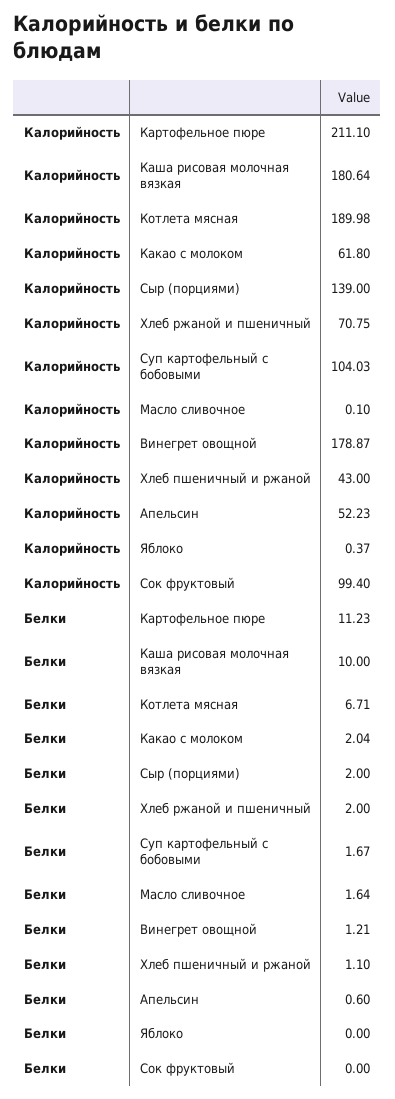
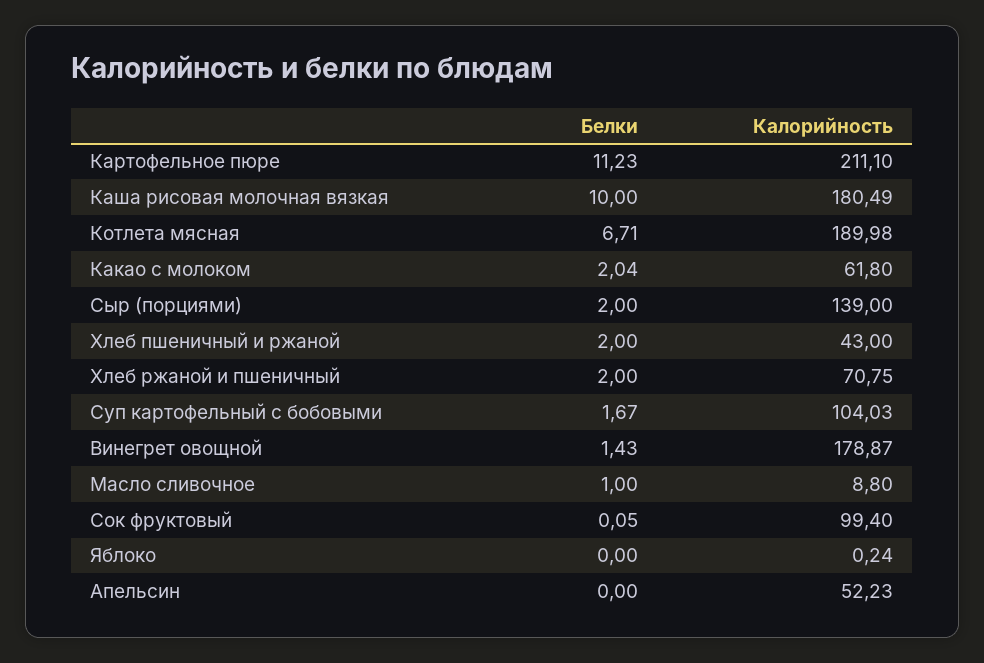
Калорийность, Каша рисовая молочная вязкая: 180.64 -> 180.49
Калорийность, Масло сливочное: 0.1 -> 8.8
Калорийность, Яблоко: 0.37 -> 0.24
Белки, Масло сливочное: 1.64 -> 1
Белки, Винегрет овощной: 1.21 -> 1.43
Белки, Хлеб пшеничный и ржаной: 1.1 -> 2
Белки, Апельсин: 0.6 -> 0
Белки, Сок фруктовый: 0 -> 0.05

